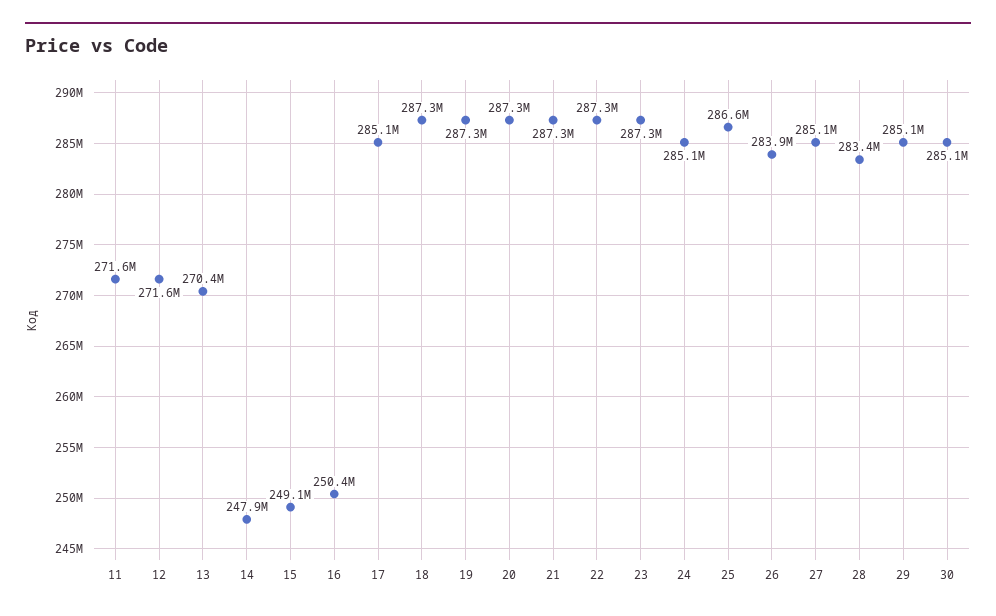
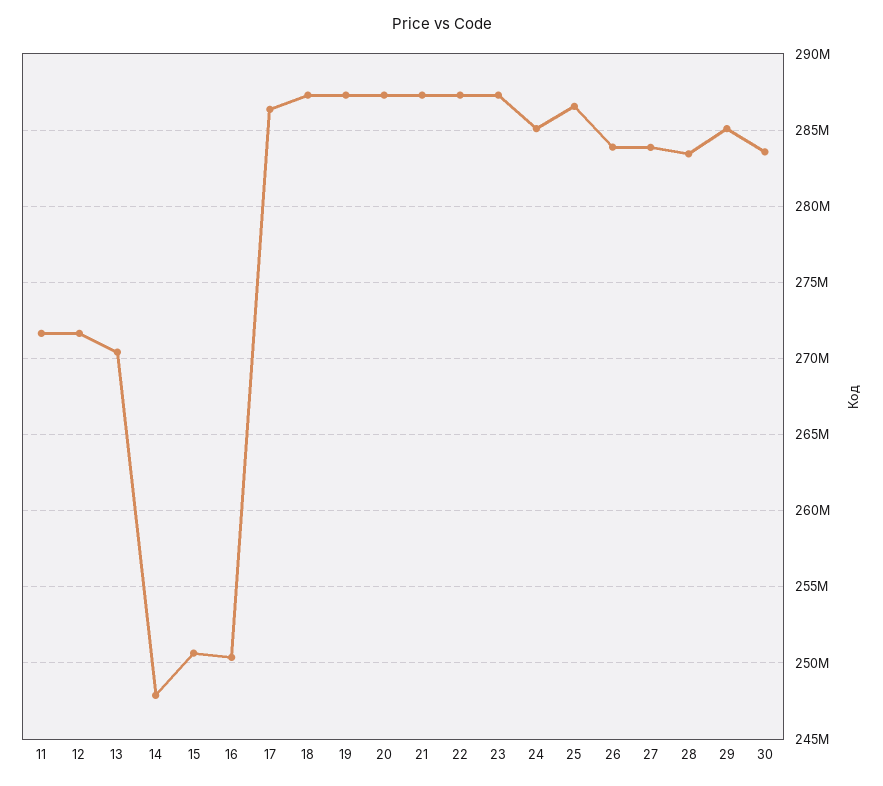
15: 249100000 -> 250500000
17: 285100000 -> 286500000
27: 285100000 -> 284000000
30: 285100000 -> 283500000

